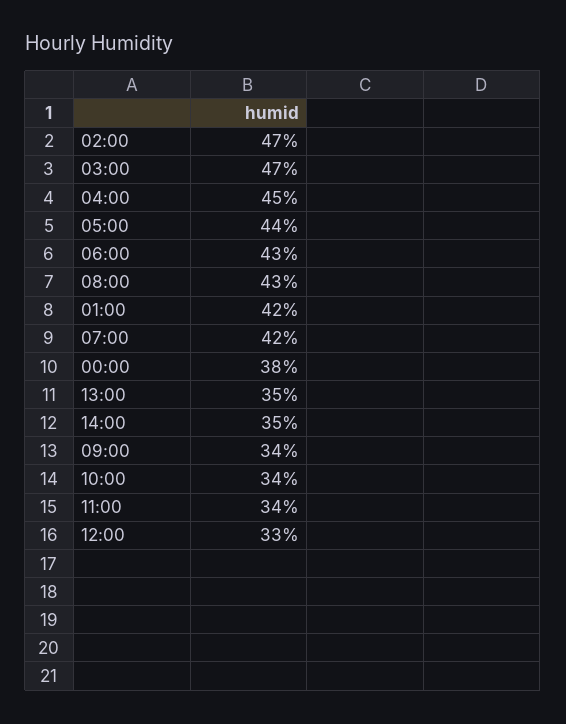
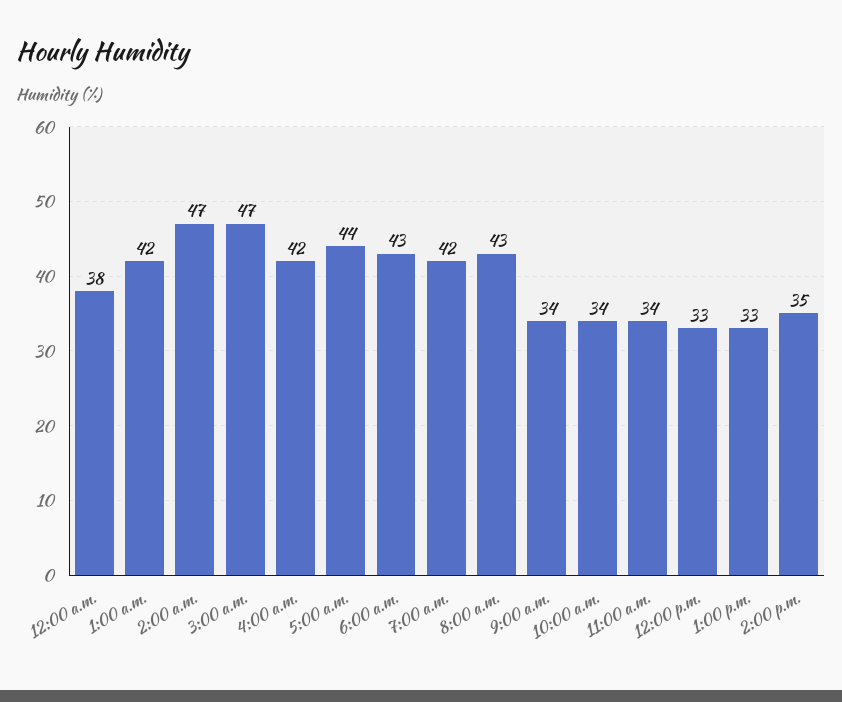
04:00: 45 -> 42
13:00: 35 -> 33

